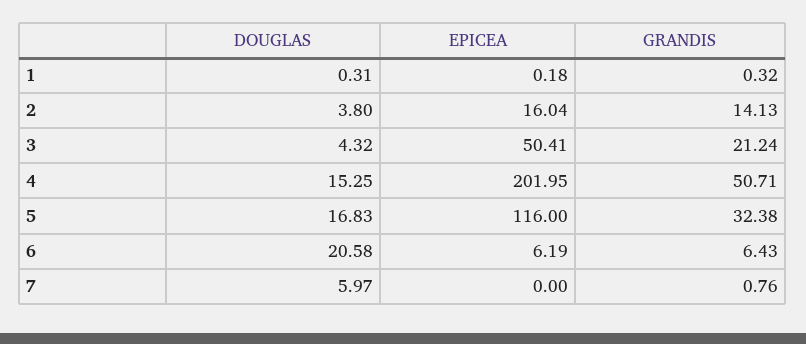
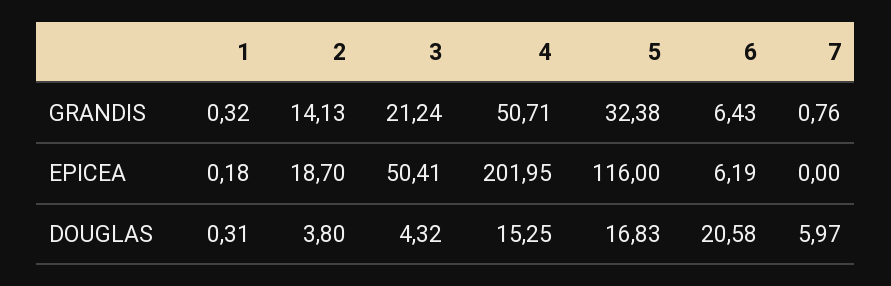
EPICEA, 2: 16.04 -> 18.7

